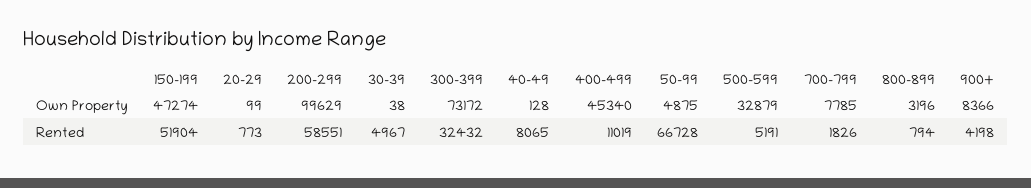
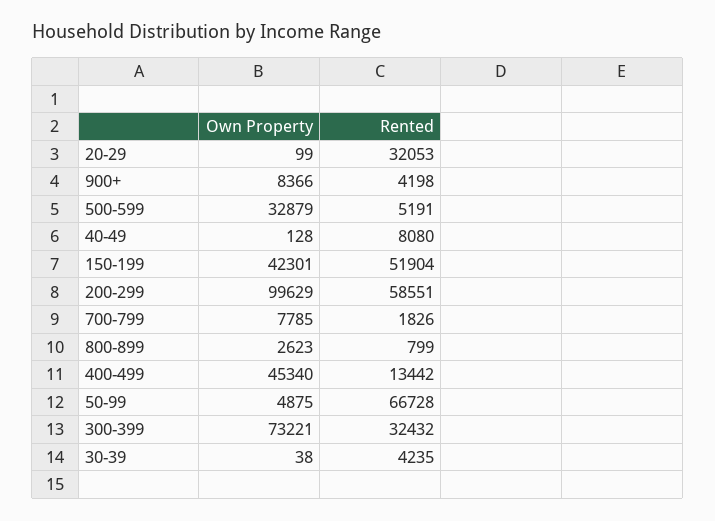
150-199, Own Property: 47274 -> 42301
300-399, Own Property: 73172 -> 73221
800-899, Own Property: 3196 -> 2623
20-29, Rented: 773 -> 32053
30-39, Rented: 4967 -> 4235
40-49, Rented: 8065 -> 8080
400-499, Rented: 11019 -> 13442
800-899, Rented: 794 -> 799

